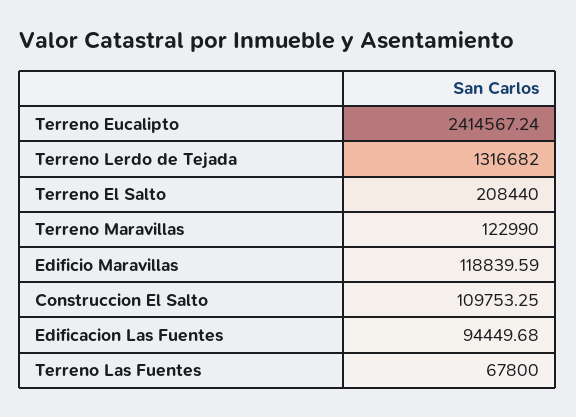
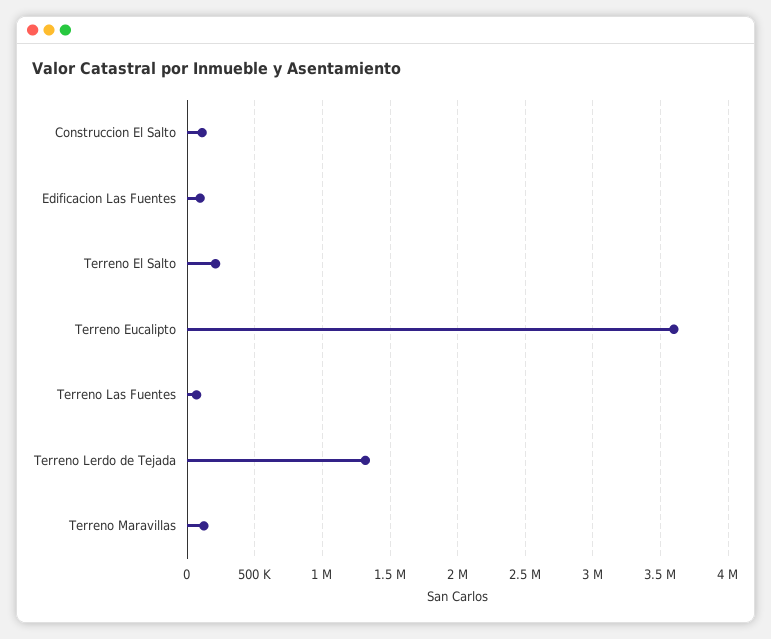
Terreno Eucalipto: 2414567.24 -> 3600000
Edificio Maravillas: 118839.59 -> none

